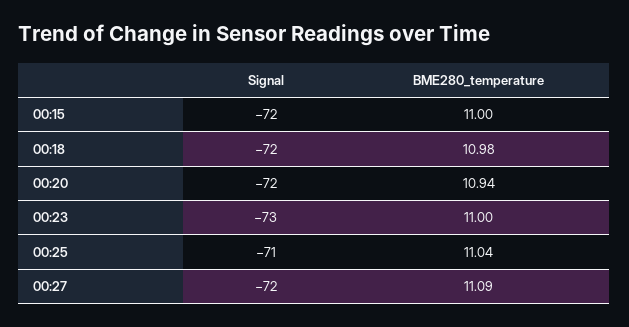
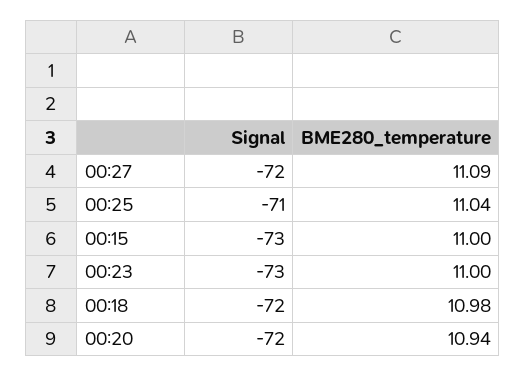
Signal, 00:15: -72 -> -73

